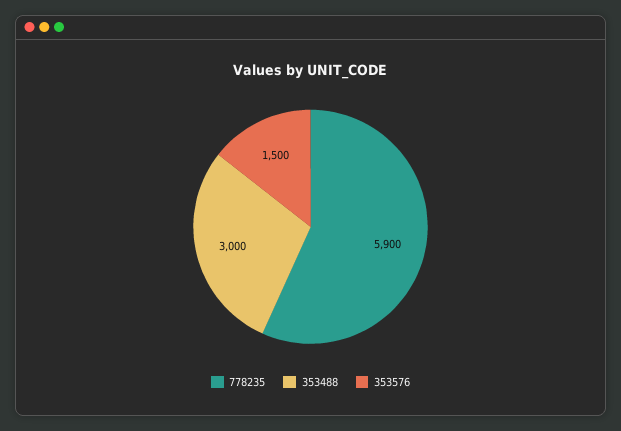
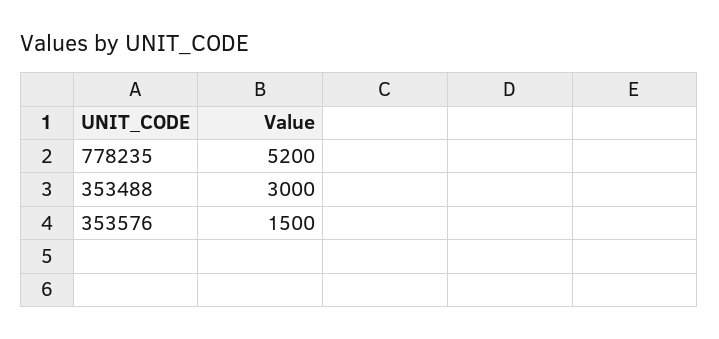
778235: 5900 -> 5200

